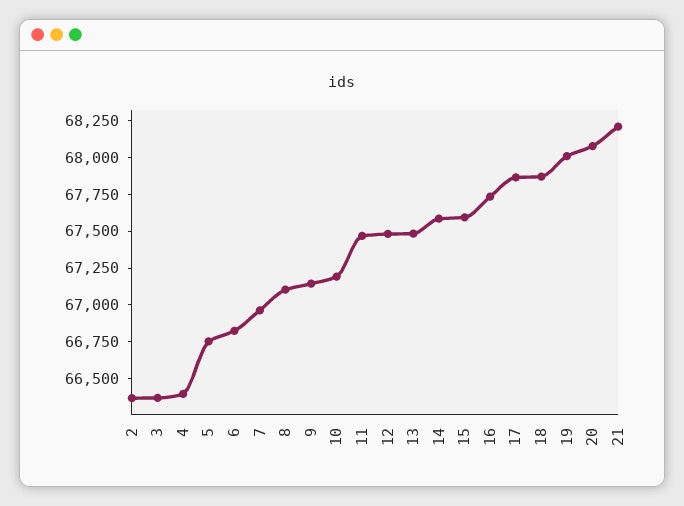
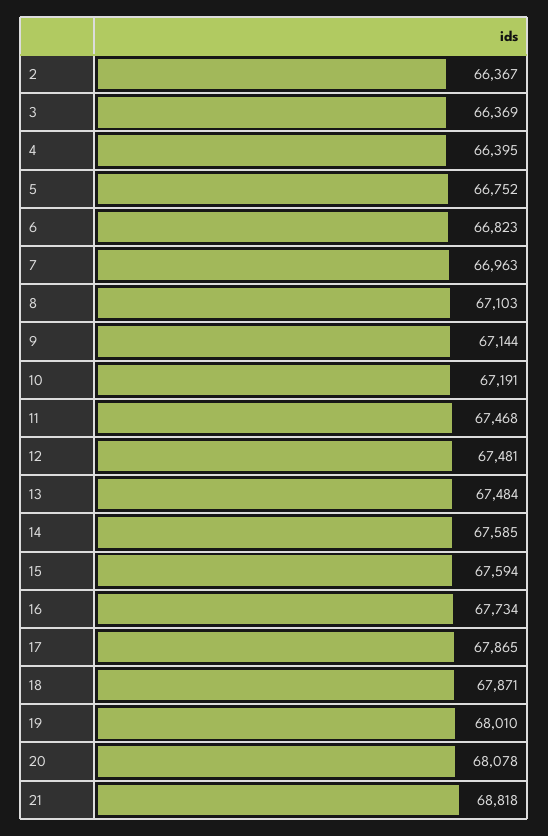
21: 68250 -> 68818

